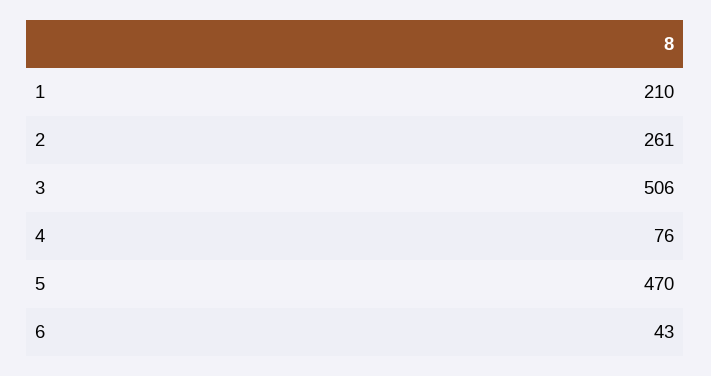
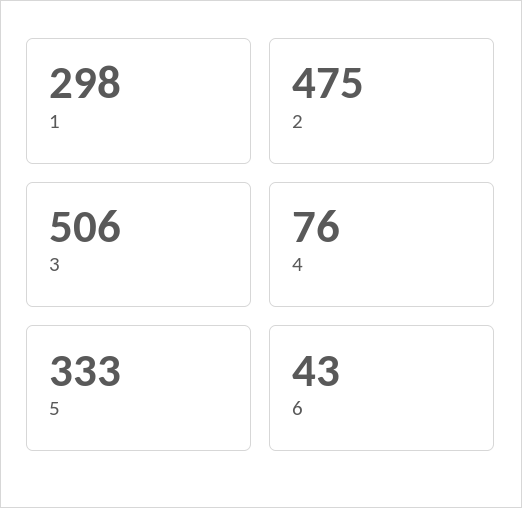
1: 210 -> 298
2: 261 -> 475
5: 470 -> 333

